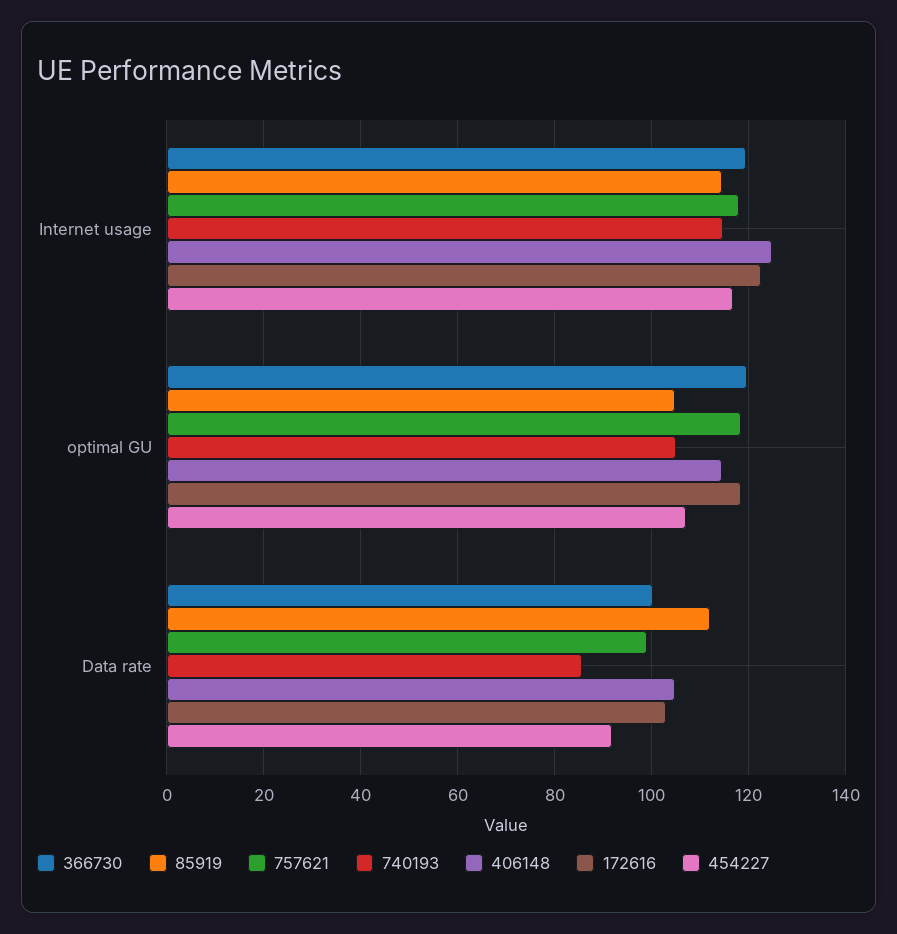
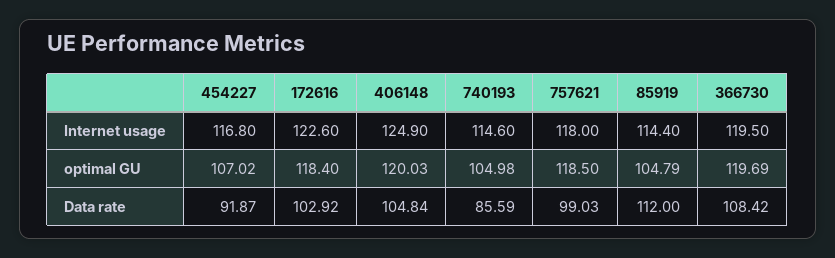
406148, optimal GU: 114 -> 120.03
366730, Data rate: 100 -> 108.42

